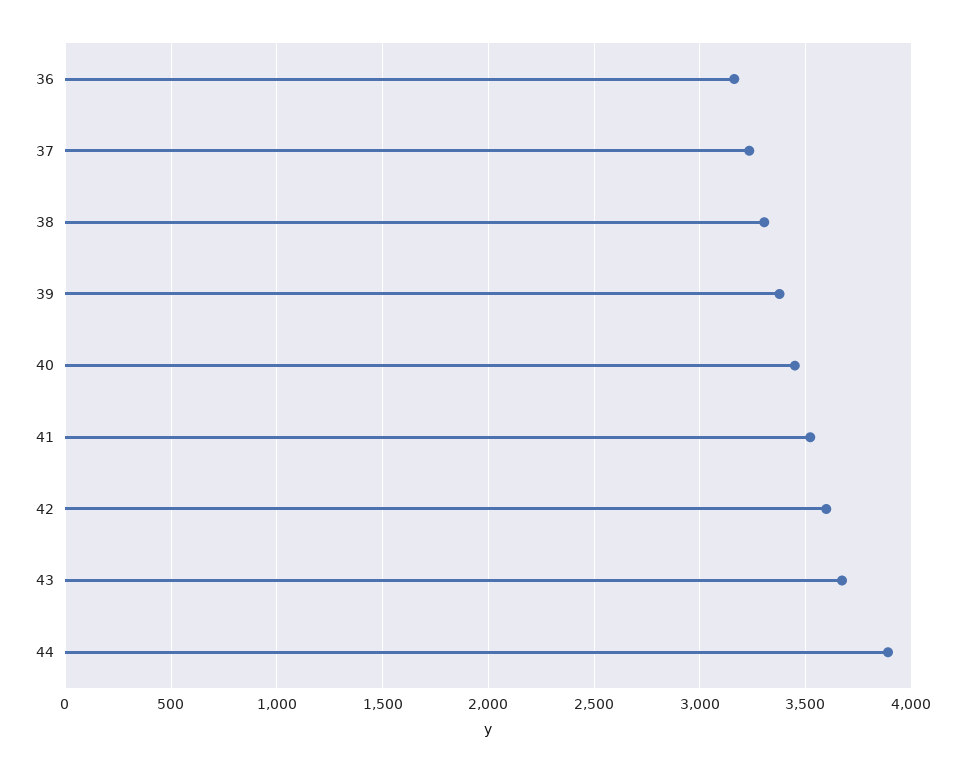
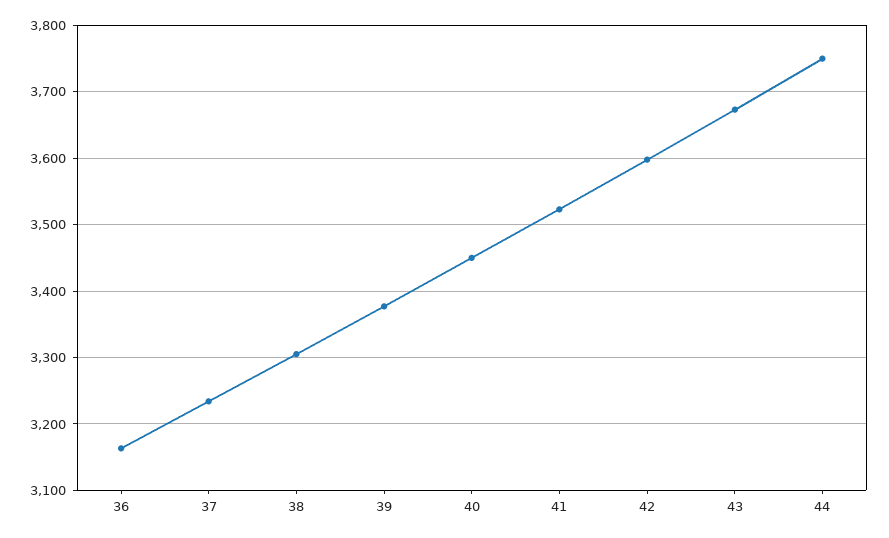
44: 3900 -> 3750

